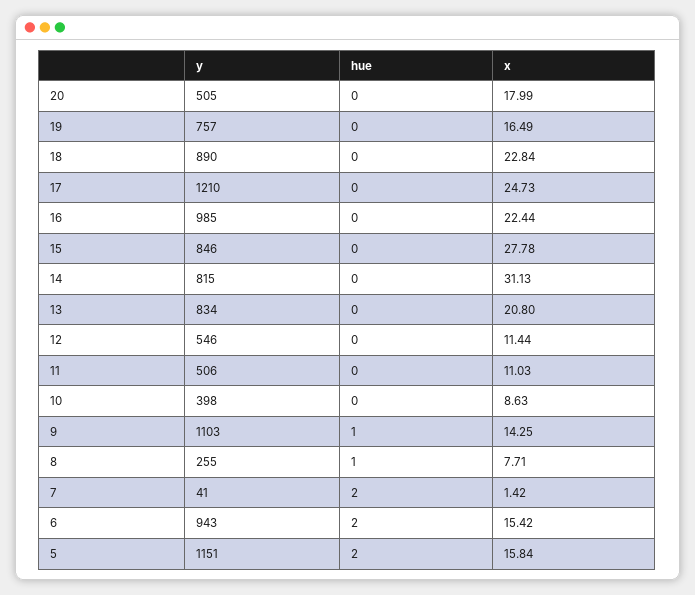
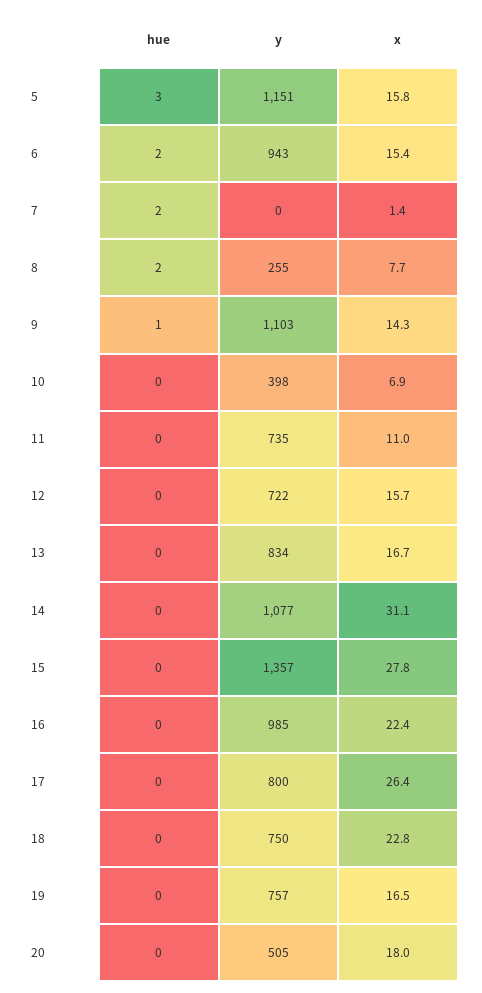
y, 18: 890 -> 750
y, 17: 1210 -> 800
x, 17: 24.73 -> 26.4
y, 15: 846 -> 1357
y, 14: 815 -> 1077
x, 13: 20.8 -> 16.7
y, 12: 546 -> 722
x, 12: 11.44 -> 15.7
y, 11: 506 -> 735
x, 10: 8.63 -> 6.9
hue, 8: 1 -> 2
y, 7: 41 -> 0
hue, 5: 2 -> 3

